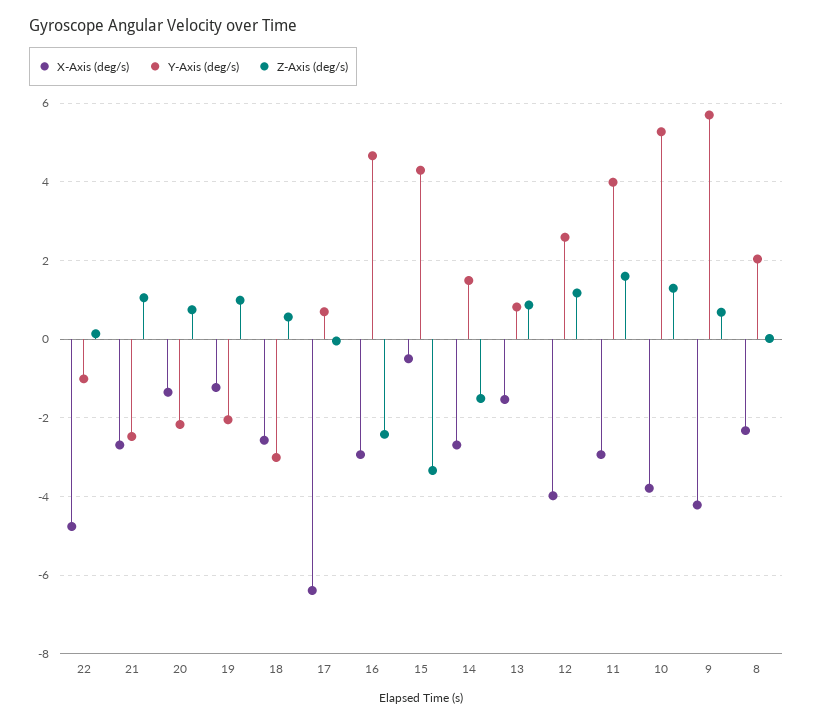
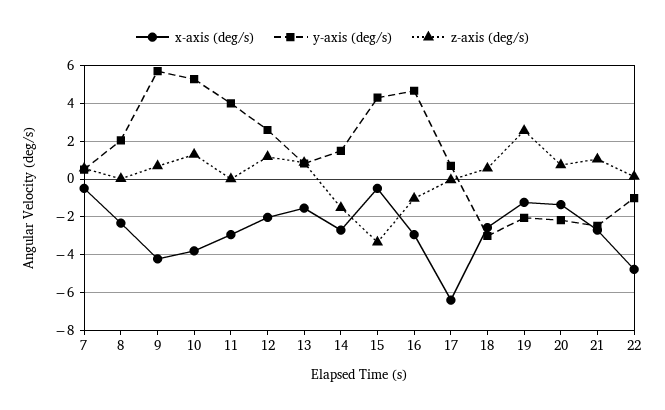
Z-Axis (deg/s), 19: 1 -> 2.5
Z-Axis (deg/s), 16: -2.4 -> -1
X-Axis (deg/s), 12: -4 -> -2
Z-Axis (deg/s), 11: 1.6 -> 0
X-Axis (deg/s), 7: none -> -0.5
Y-Axis (deg/s), 7: none -> 0.5
Z-Axis (deg/s), 7: none -> 0.5

